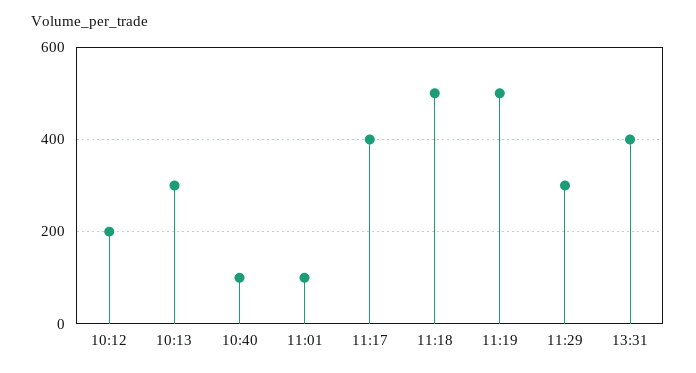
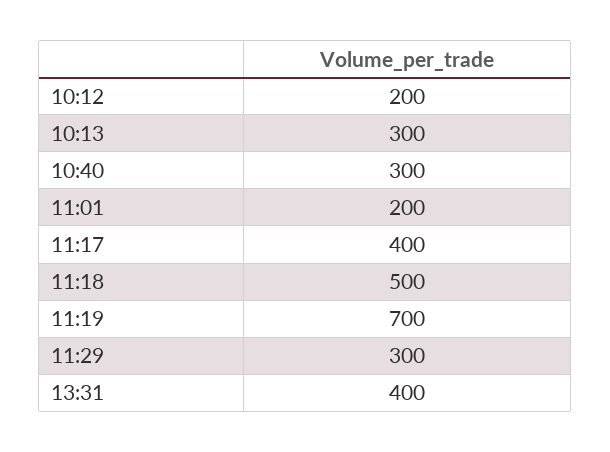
10:40: 100 -> 300
11:01: 100 -> 200
11:19: 500 -> 700

